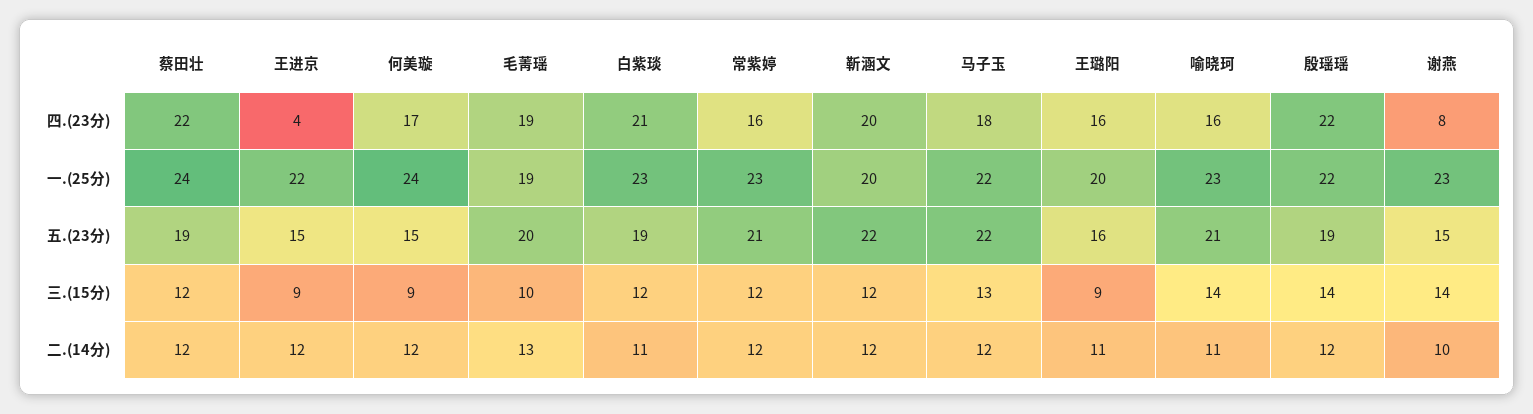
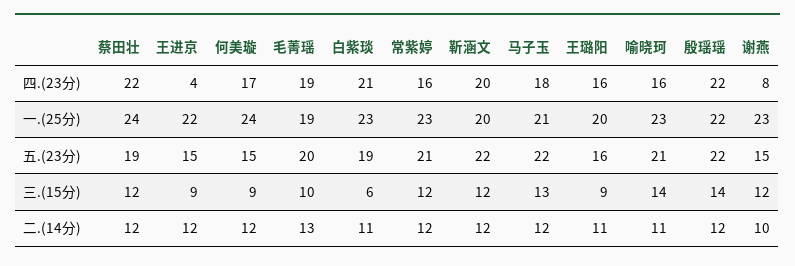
马子玉, 一.(25分): 22 -> 21
殷瑶瑶, 五.(23分): 19 -> 22
白紫琰, 三.(15分): 12 -> 6
谢燕, 三.(15分): 14 -> 12

